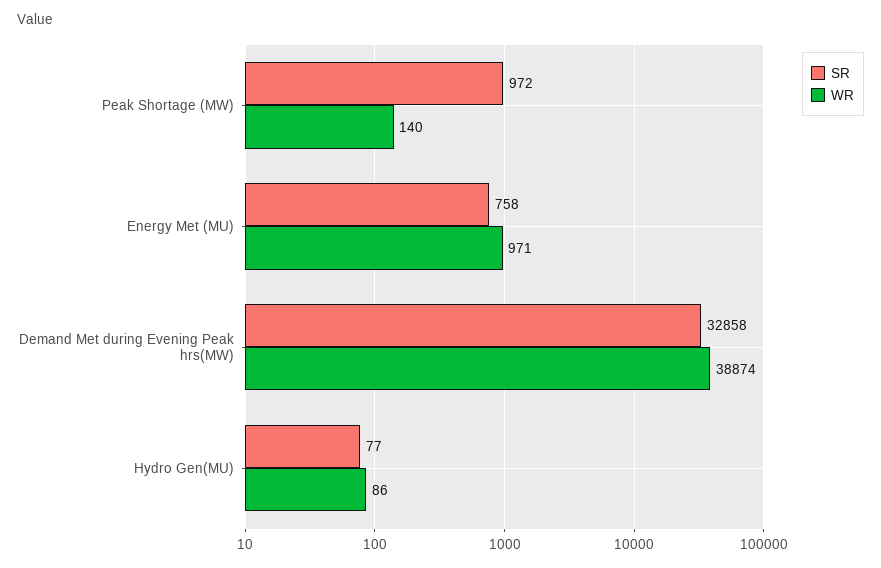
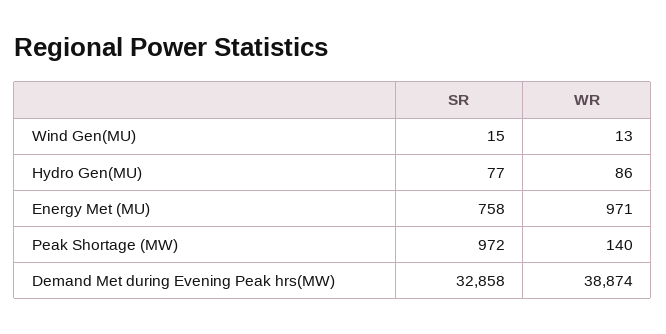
SR, Wind Gen(MU): none -> 15
WR, Wind Gen(MU): none -> 13

